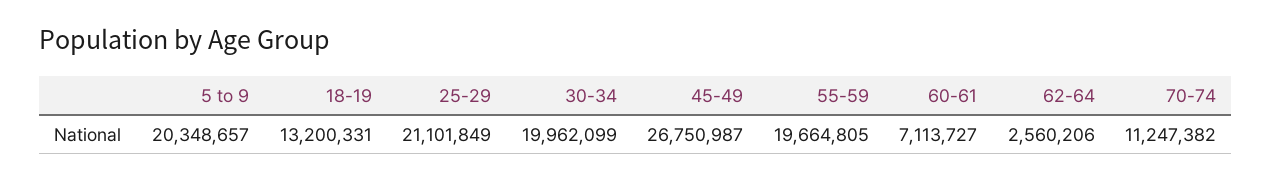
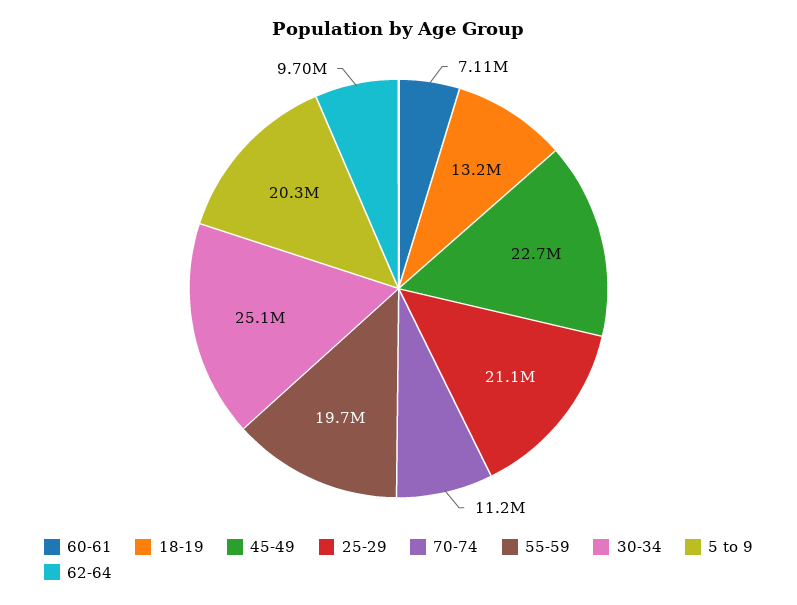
30-34: 19962099 -> 25100000
45-49: 26750987 -> 22700000
62-64: 2560206 -> 9700000

